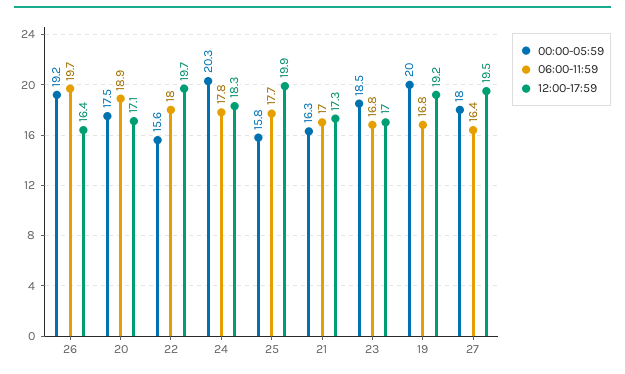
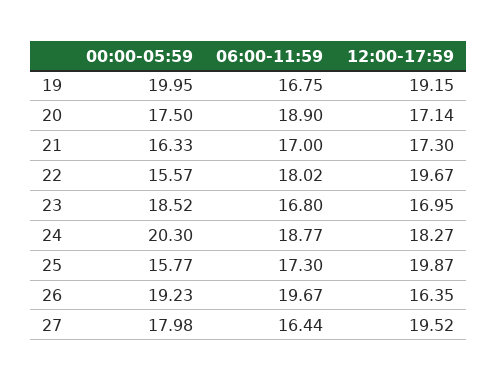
06:00-11:59, 24: 17.8 -> 18.77
06:00-11:59, 25: 17.7 -> 17.3

